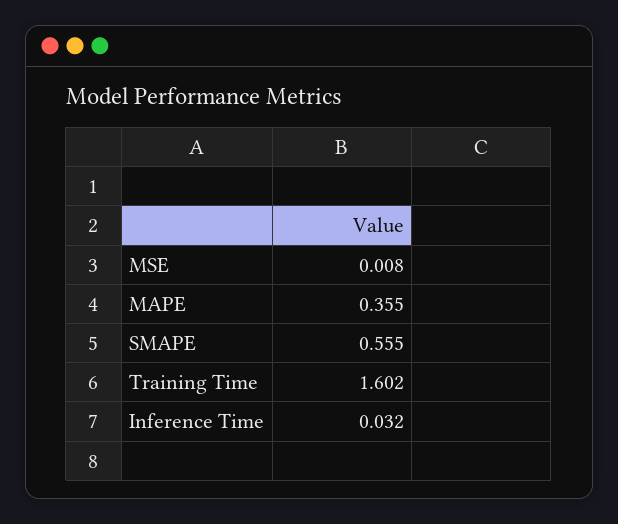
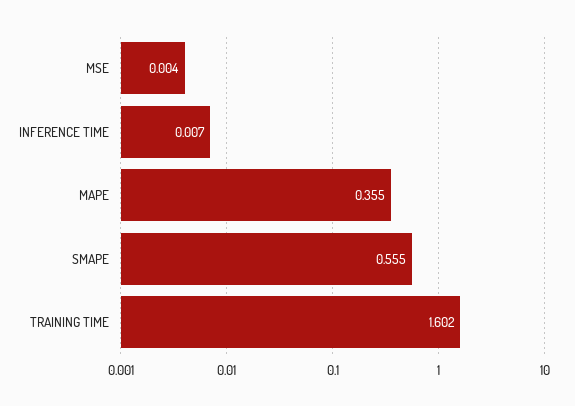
MSE: 0.008 -> 0.004
Inference Time: 0.032 -> 0.007

